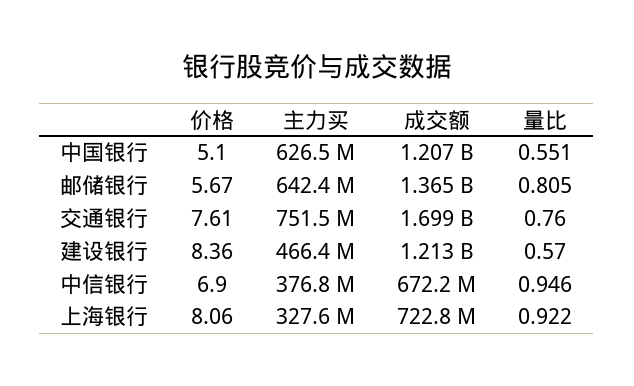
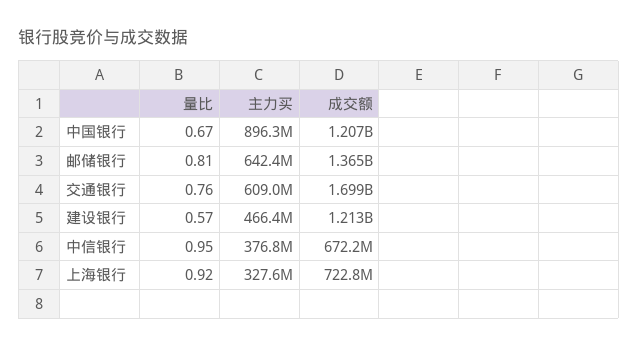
价格, 中国银行: 5.1 -> none
主力买, 中国银行: 626500000 -> 896300000
量比, 中国银行: 0.551 -> 0.67
价格, 邮储银行: 5.67 -> none
价格, 交通银行: 7.61 -> none
主力买, 交通银行: 751500000 -> 609000000
价格, 建设银行: 8.36 -> none
价格, 中信银行: 6.9 -> none
价格, 上海银行: 8.06 -> none

